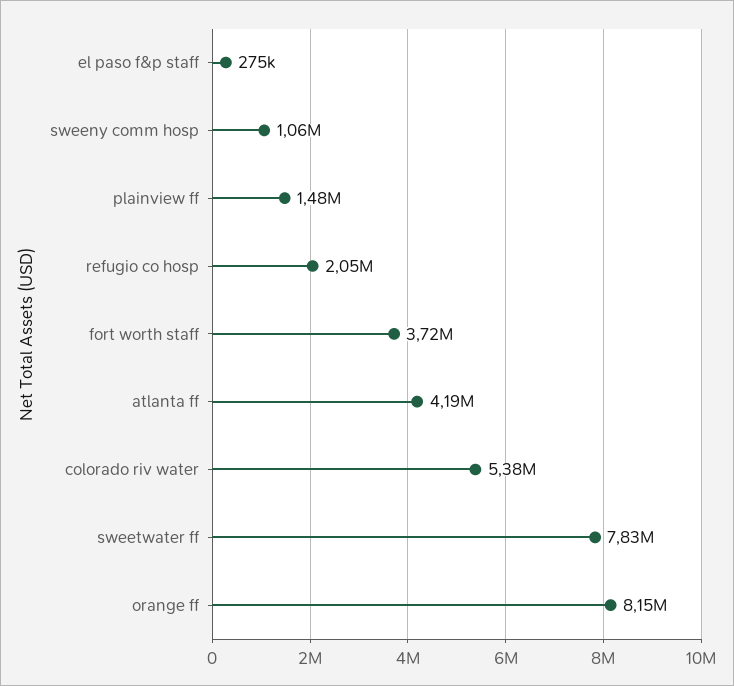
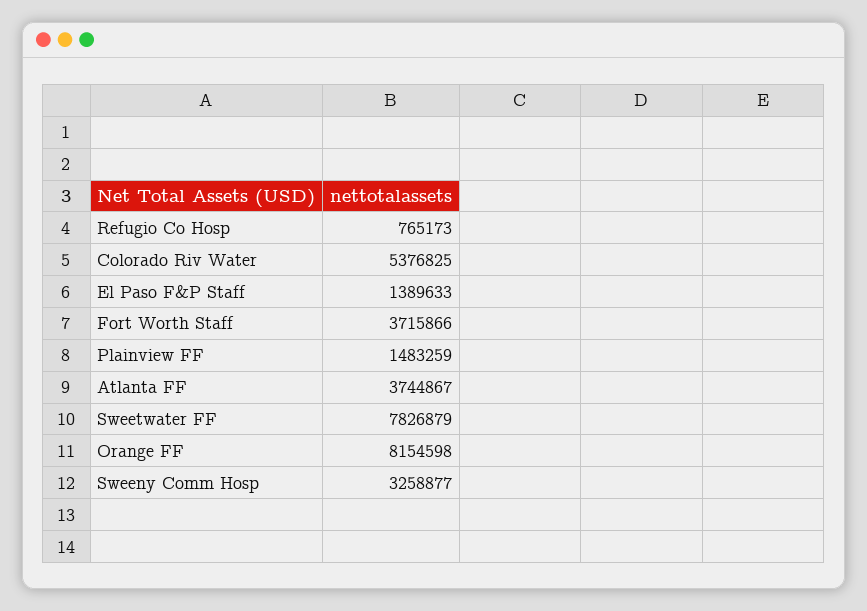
el paso f&p staff: 275000 -> 1389633
sweeny comm hosp: 1060000 -> 3258877
refugio co hosp: 2050000 -> 765173
atlanta ff: 4190000 -> 3744867

